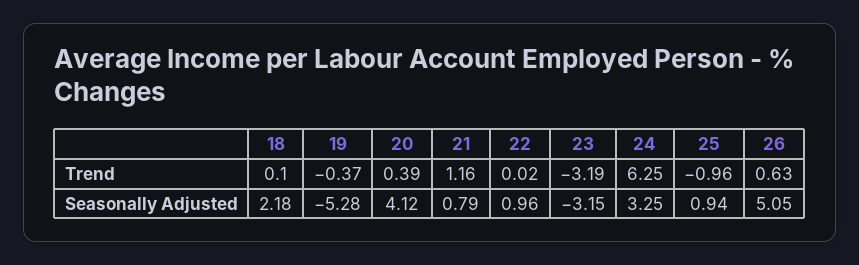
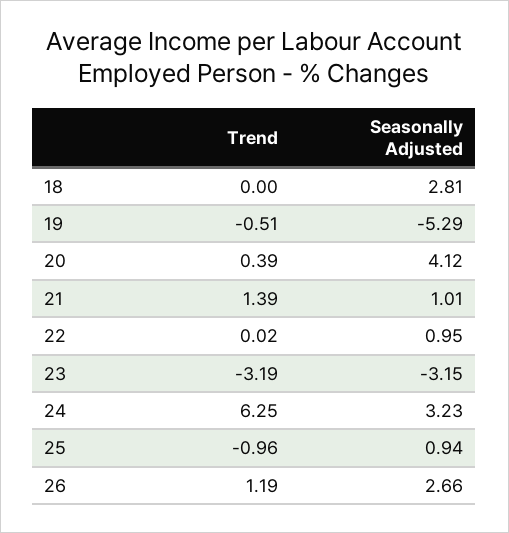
18, Trend: 0.1 -> 0
19, Trend: -0.37 -> -0.51
21, Trend: 1.16 -> 1.39
26, Trend: 0.63 -> 1.19
18, Seasonally Adjusted: 2.18 -> 2.81
19, Seasonally Adjusted: -5.28 -> -5.29
21, Seasonally Adjusted: 0.79 -> 1.01
22, Seasonally Adjusted: 0.96 -> 0.95
24, Seasonally Adjusted: 3.25 -> 3.23
26, Seasonally Adjusted: 5.05 -> 2.66

